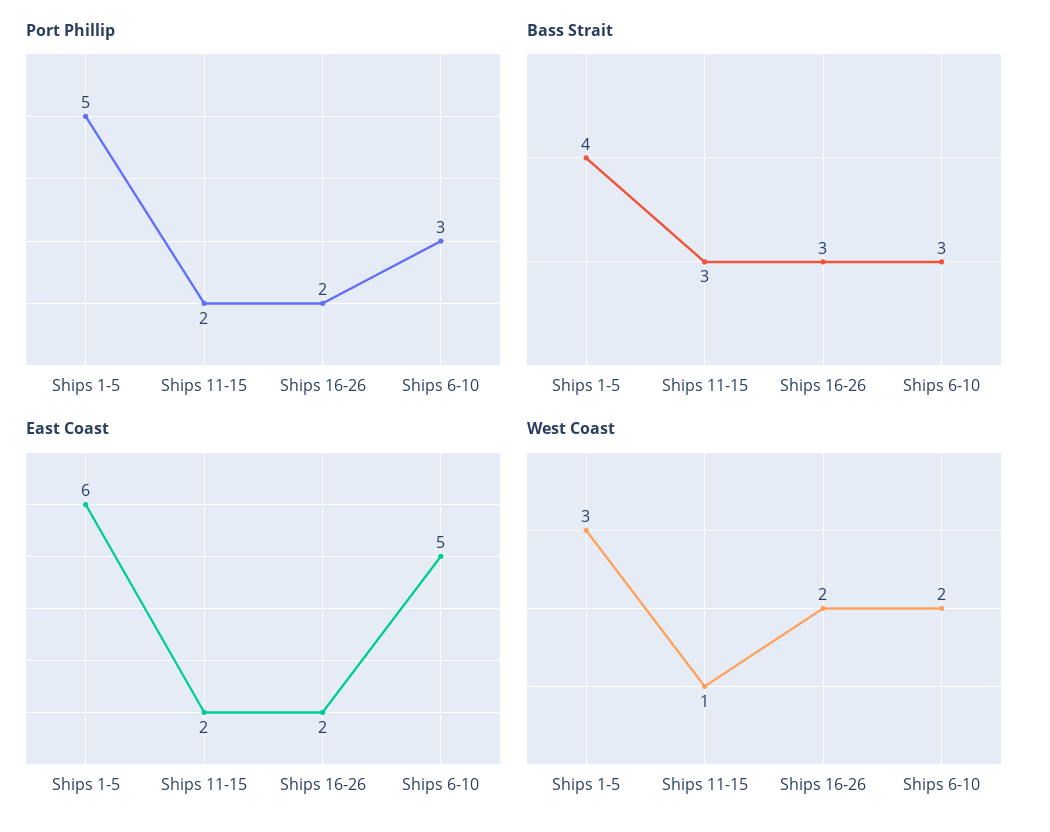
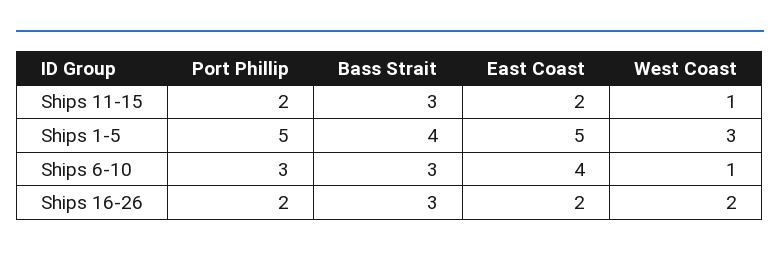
East Coast, Ships 1-5: 6 -> 5
East Coast, Ships 6-10: 5 -> 4
West Coast, Ships 6-10: 2 -> 1

